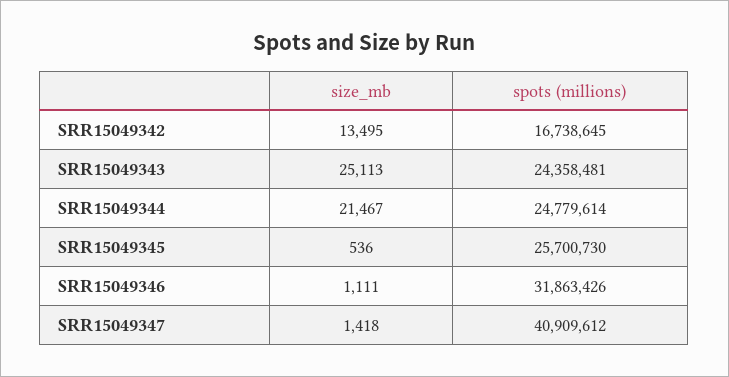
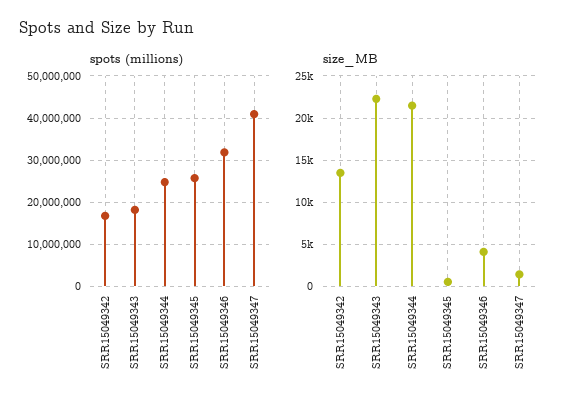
size_mb, SRR15049343: 25113 -> 22000
spots (millions), SRR15049343: 24358481 -> 18000000
size_mb, SRR15049346: 1111 -> 4000

